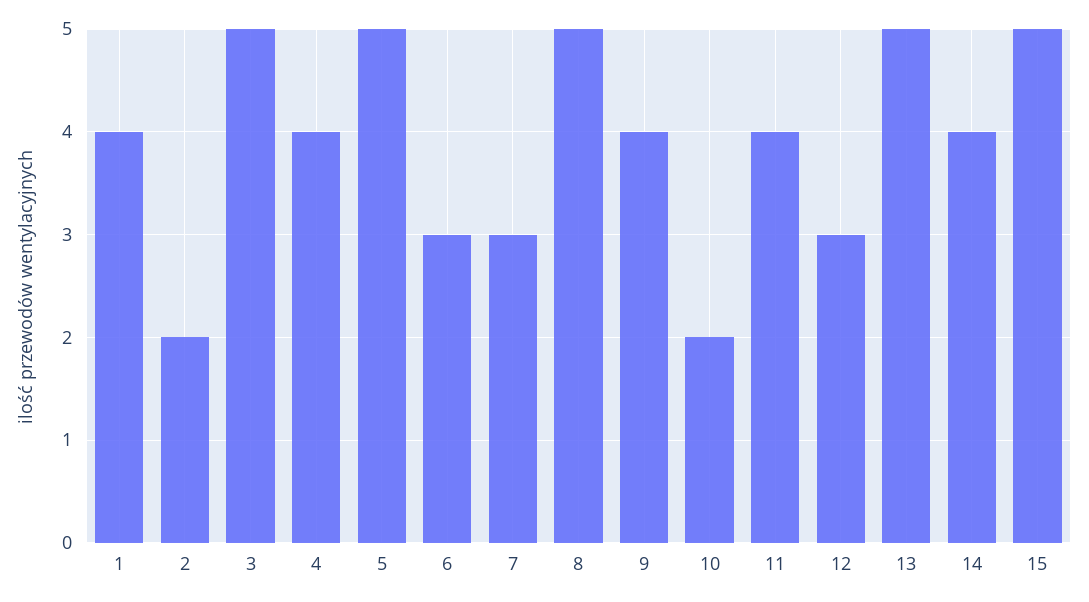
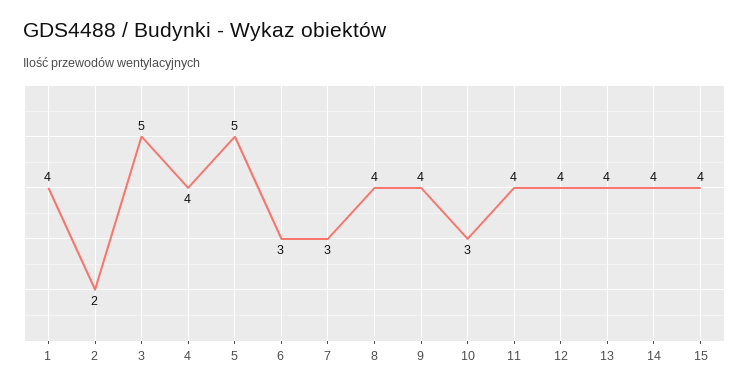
8: 5 -> 4
10: 2 -> 3
12: 3 -> 4
13: 5 -> 4
15: 5 -> 4

